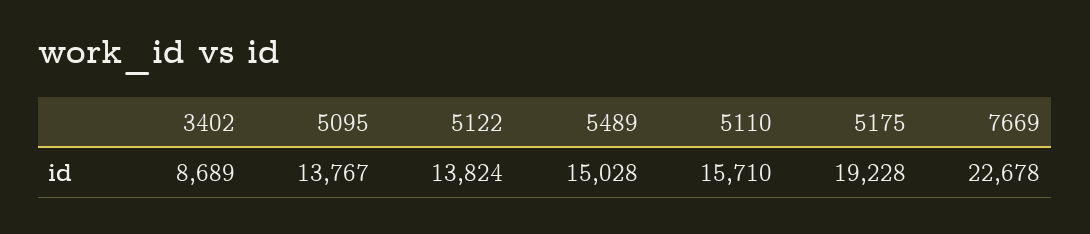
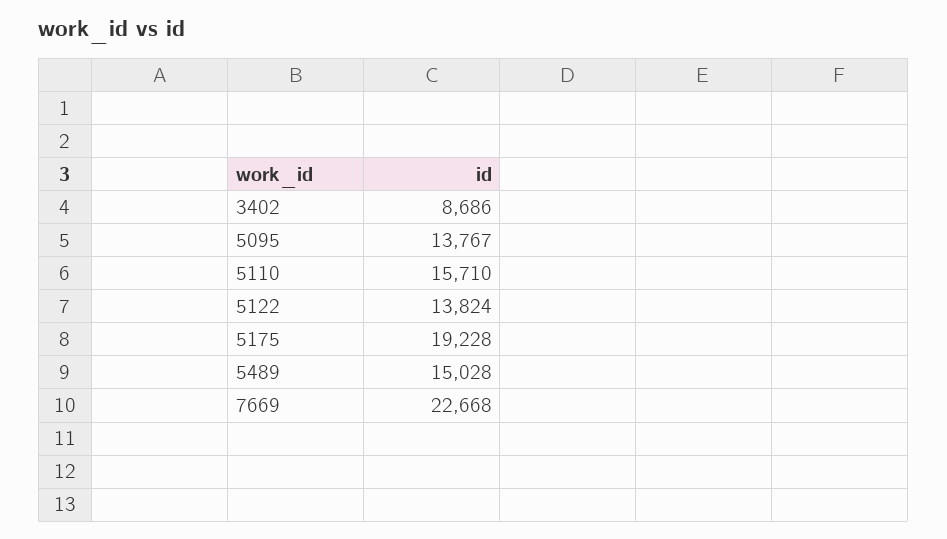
3402: 8689 -> 8686
7669: 22678 -> 22668

